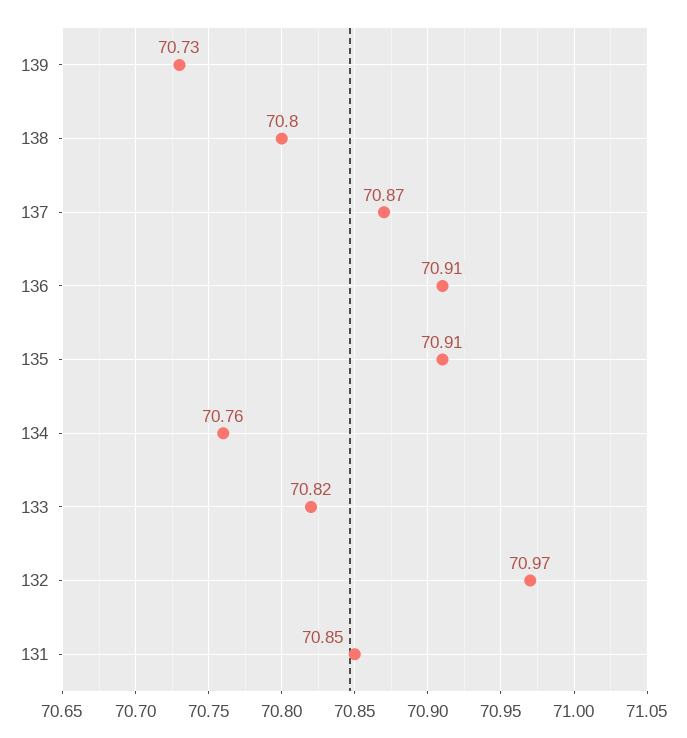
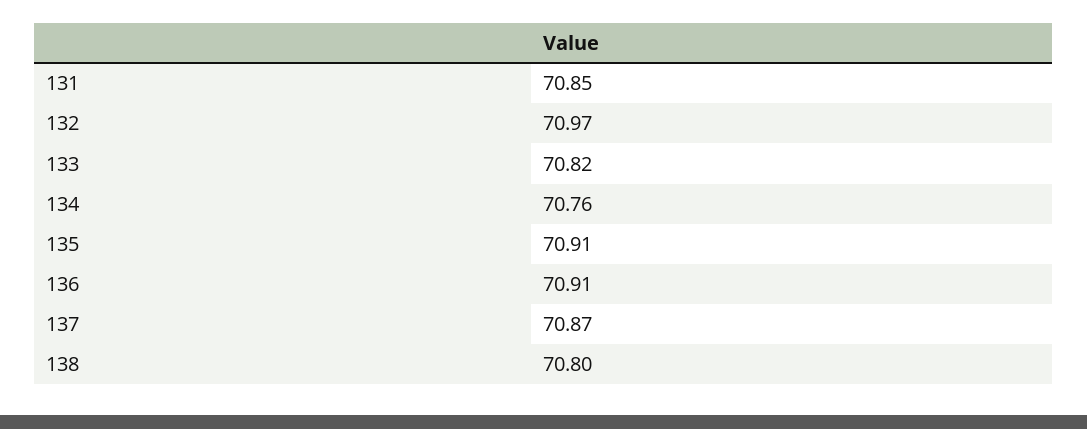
139: 70.73 -> none

